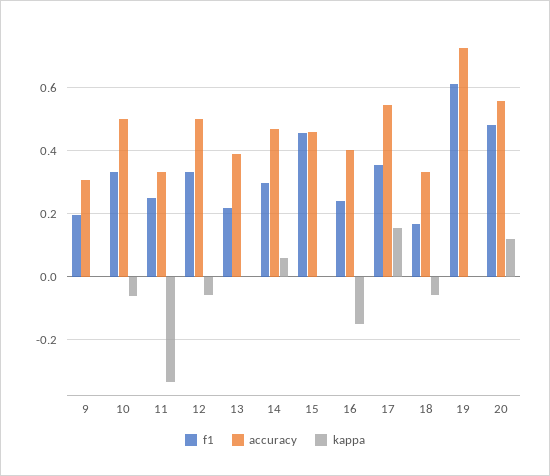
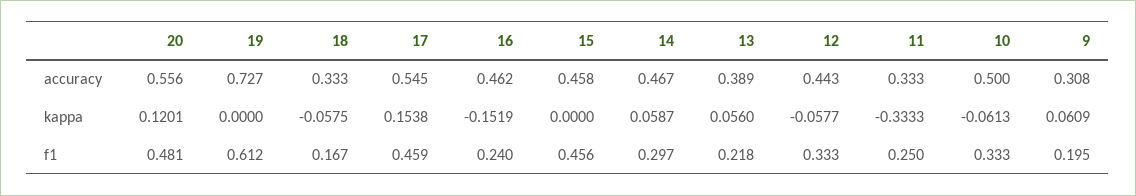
kappa, 9: 0 -> 0.0609
accuracy, 12: 0.5 -> 0.443
kappa, 13: 0 -> 0.056
accuracy, 16: 0.4 -> 0.462
f1, 17: 0.36 -> 0.459

